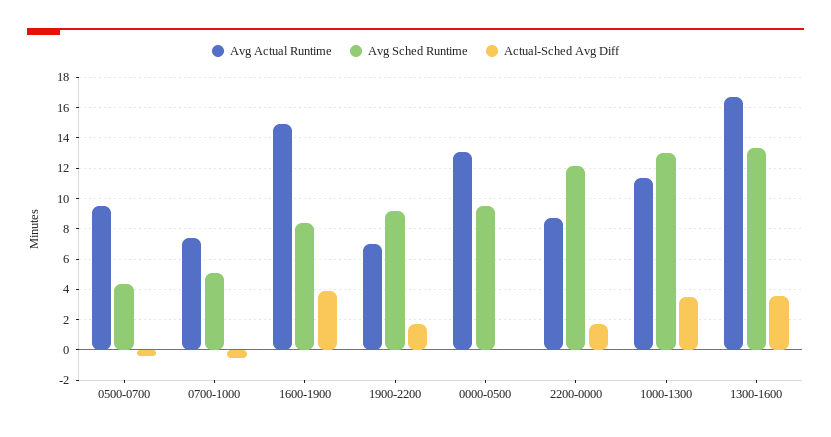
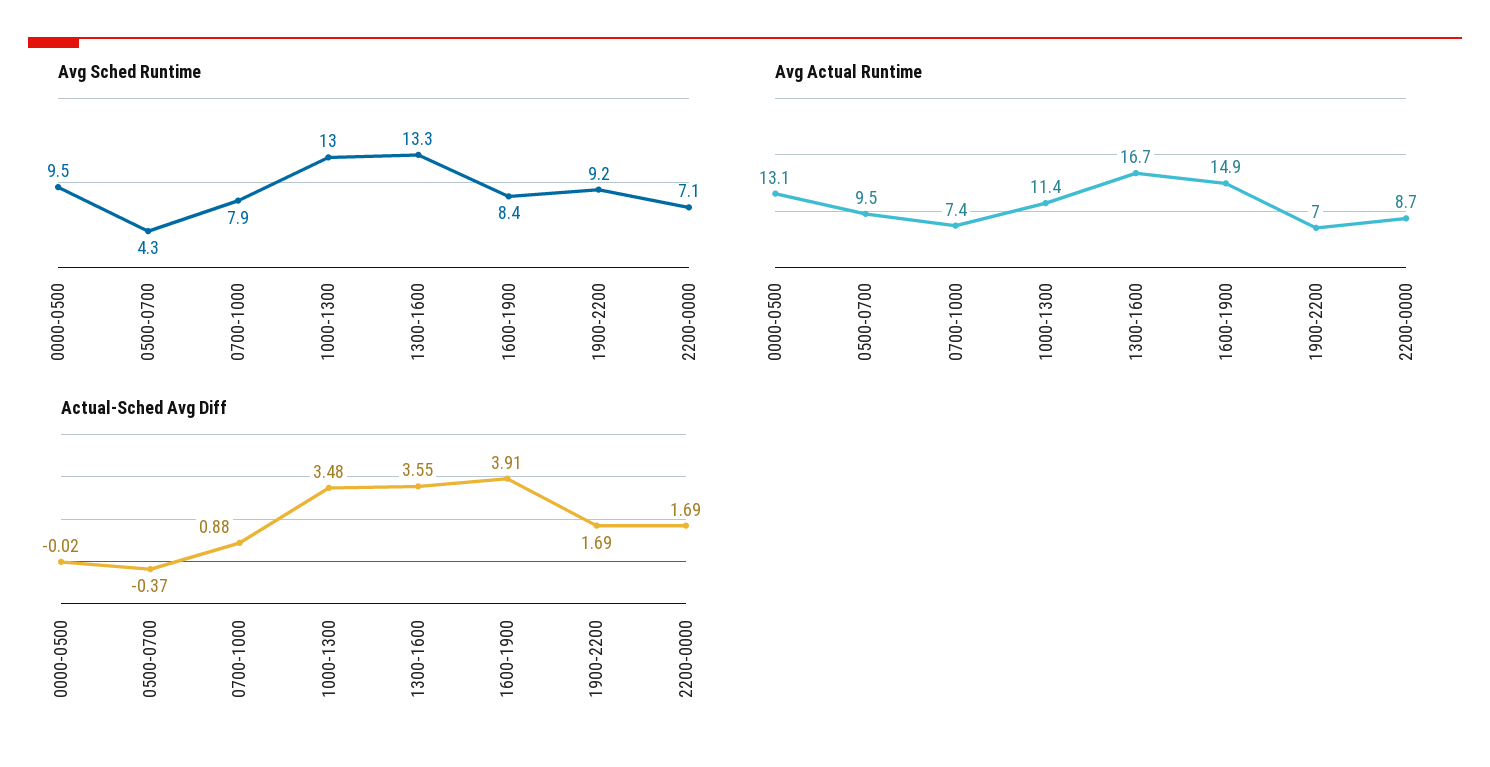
Avg Sched Runtime, 0700-1000: 5 -> 7.9
Actual-Sched Avg Diff, 0700-1000: -0.5 -> 0.88
Avg Sched Runtime, 2200-0000: 12 -> 7.1

